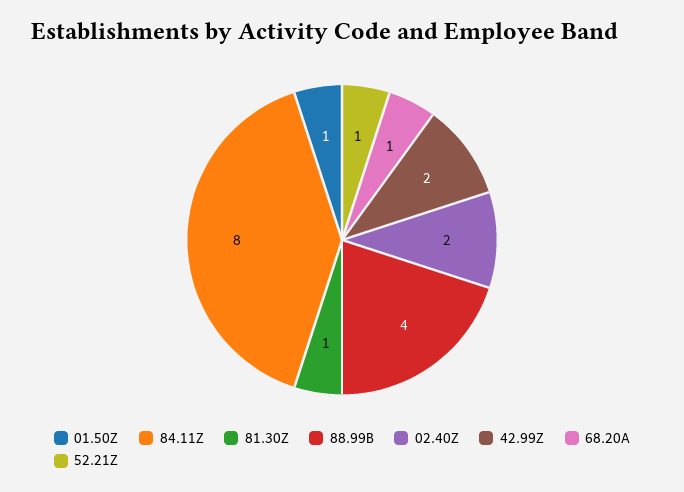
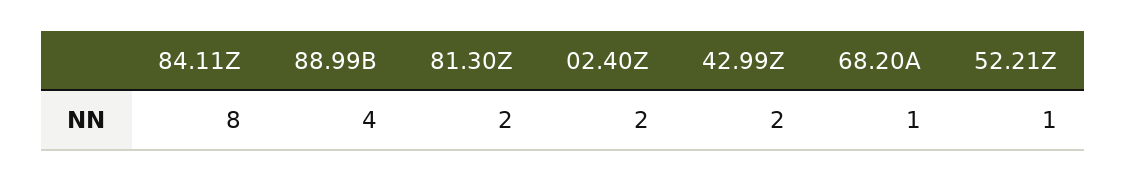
01.50Z: 1 -> none
81.30Z: 1 -> 2

